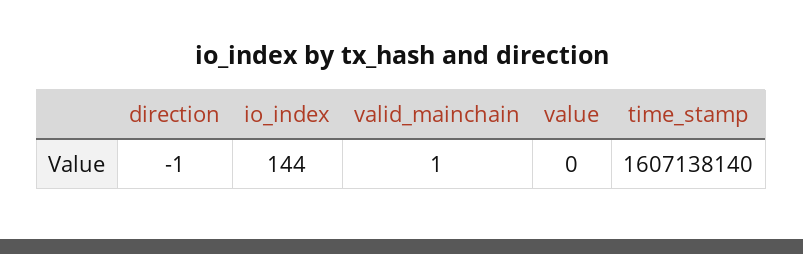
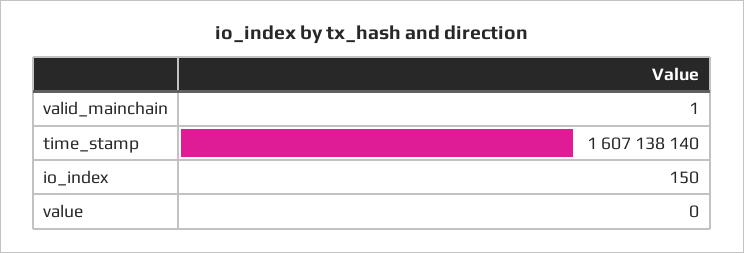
direction: -1 -> none
io_index: 144 -> 150

